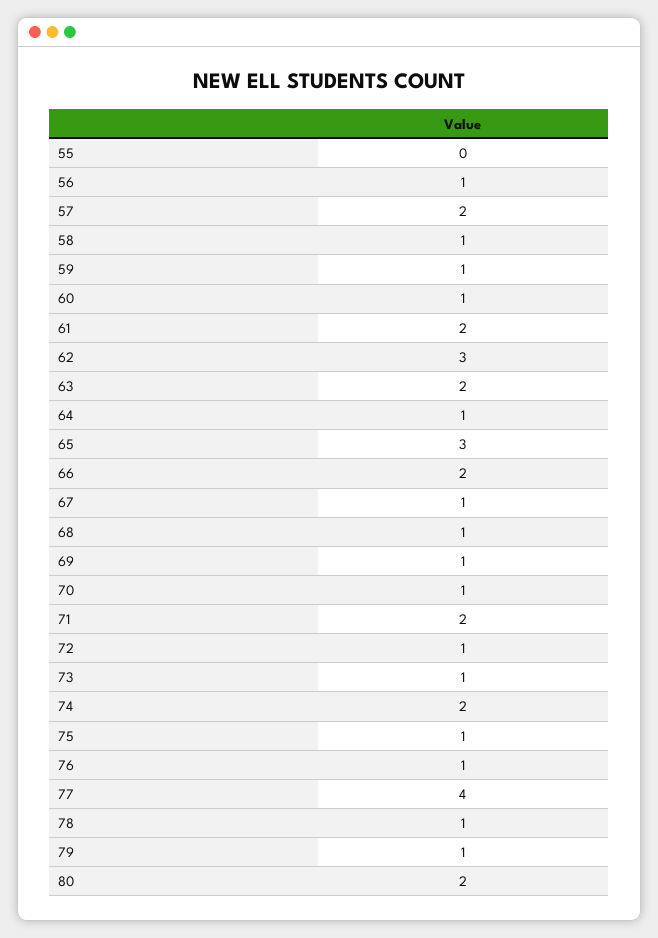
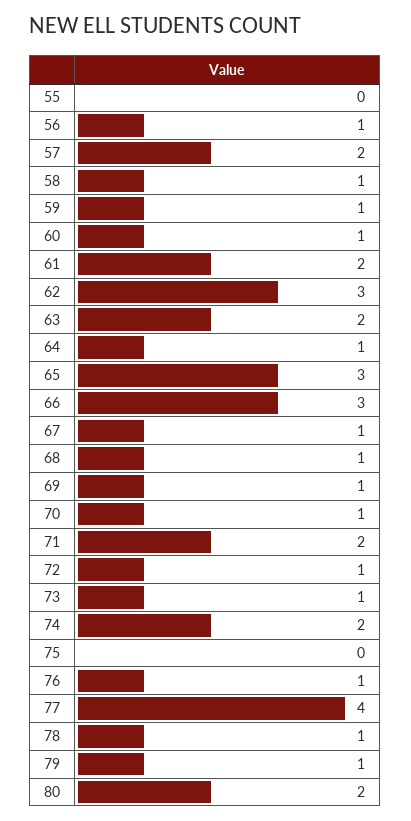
66: 2 -> 3
75: 1 -> 0

